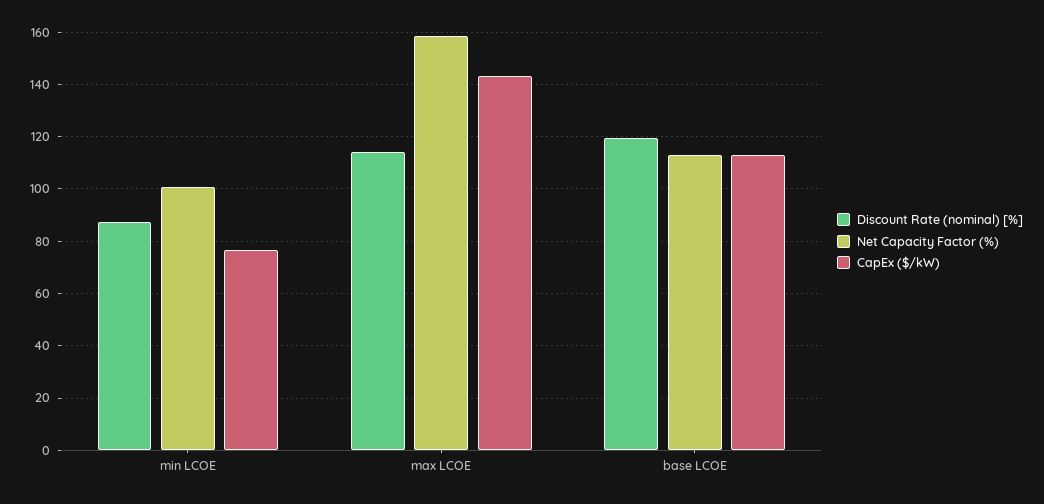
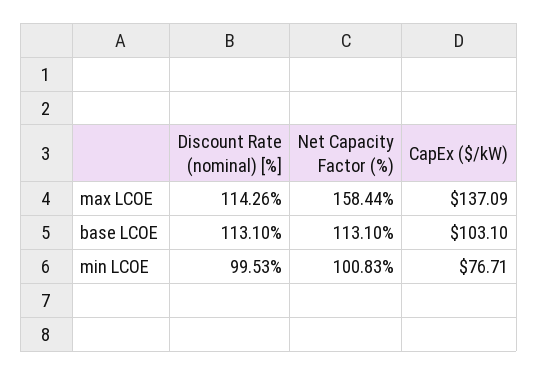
Discount Rate (nominal) [%], min LCOE: 87.5 -> 99.53
CapEx ($/kW), max LCOE: 142.5 -> 137.09
Discount Rate (nominal) [%], base LCOE: 120 -> 113.1
CapEx ($/kW), base LCOE: 112.5 -> 103.1

